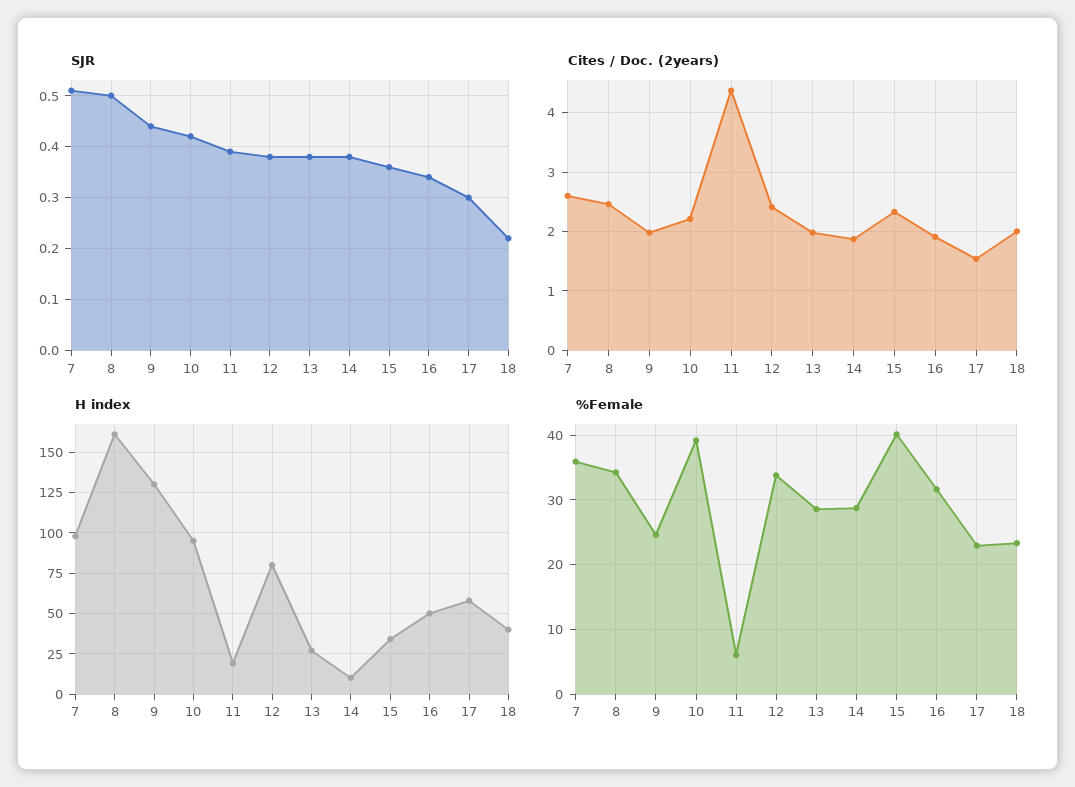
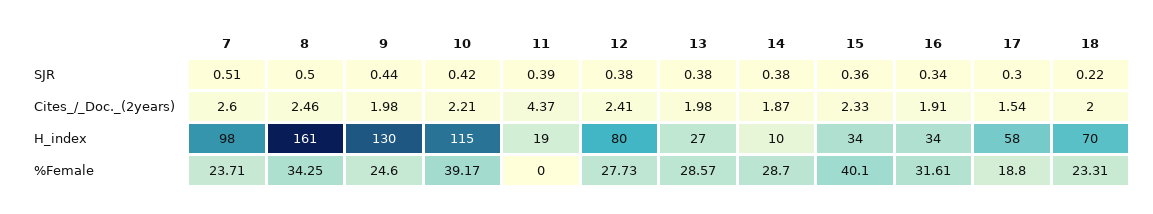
H index, 10: 95 -> 115
H index, 16: 50 -> 34
H index, 18: 40 -> 70
%Female, 7: 36 -> 23.71
%Female, 11: 6 -> 0
%Female, 12: 34 -> 27.73
%Female, 17: 23 -> 18.8

